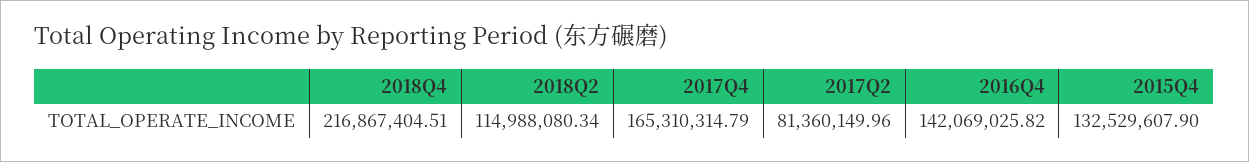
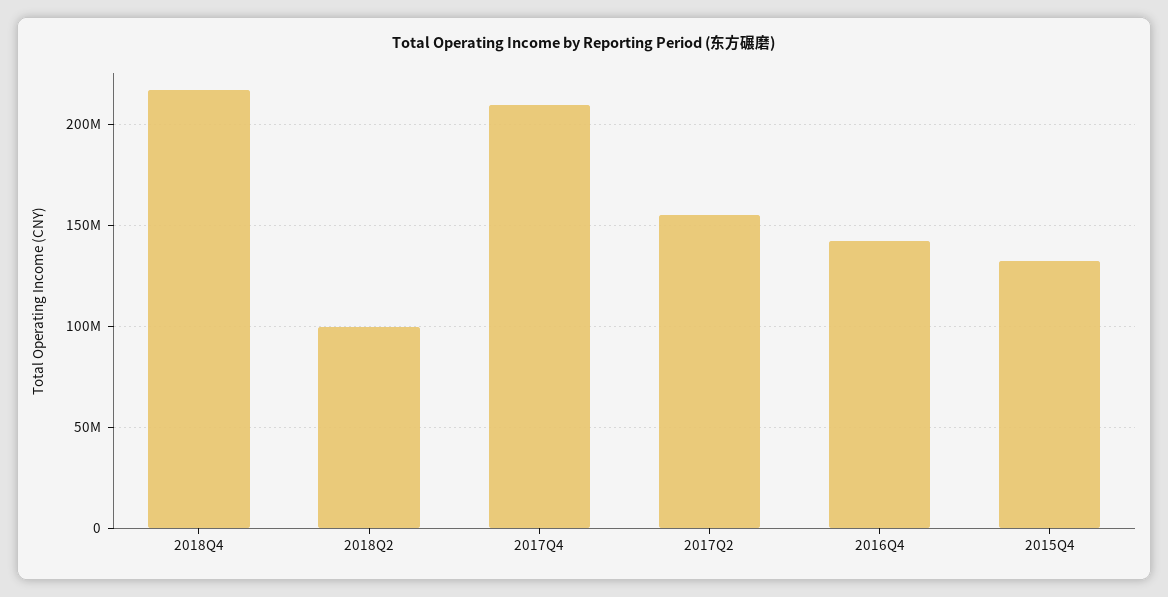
2018Q2: 114988080.34 -> 100000000
2017Q4: 165310314.79 -> 210000000
2017Q2: 81360149.96 -> 155000000

